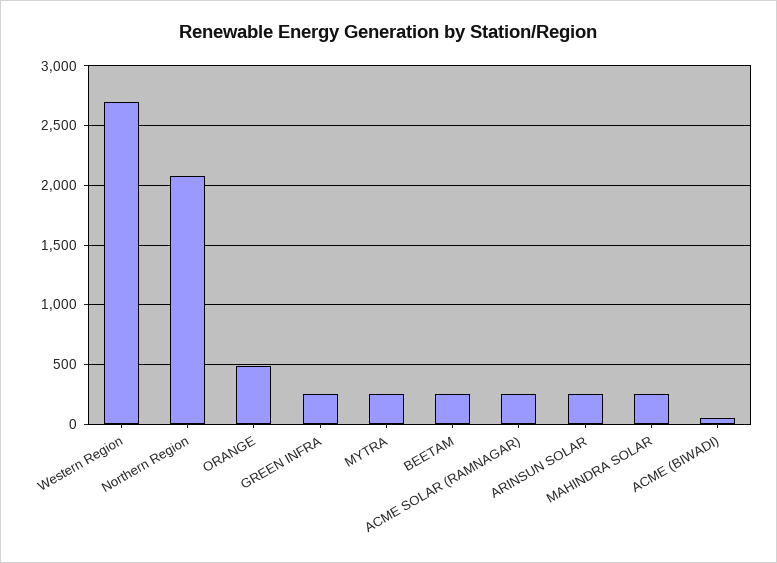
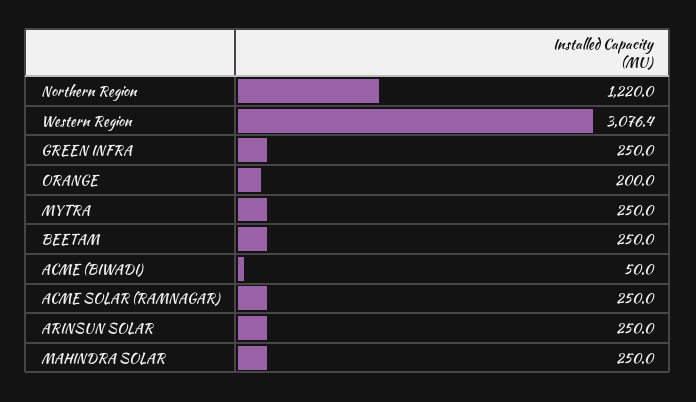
Western Region: 2700 -> 3076.4
Northern Region: 2100 -> 1220
ORANGE: 500 -> 200

